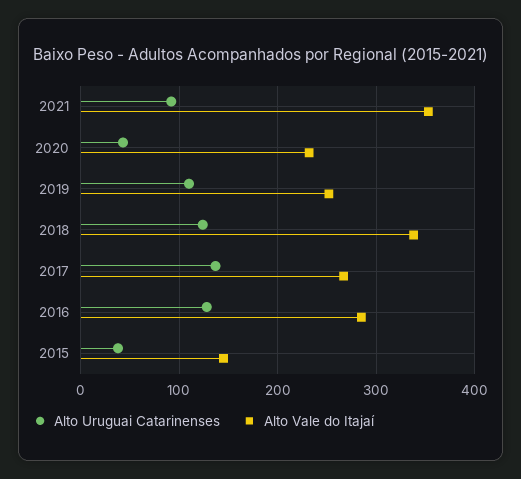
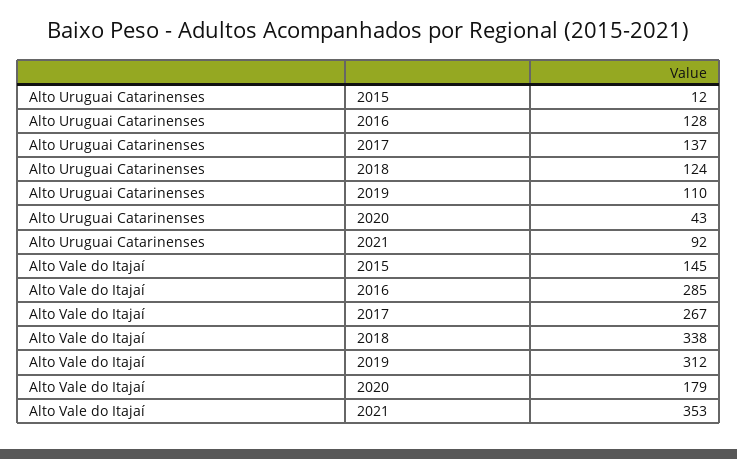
Alto Vale do Itajaí, 2020: 230 -> 179
Alto Vale do Itajaí, 2019: 250 -> 312
Alto Uruguai Catarinenses, 2015: 40 -> 12

